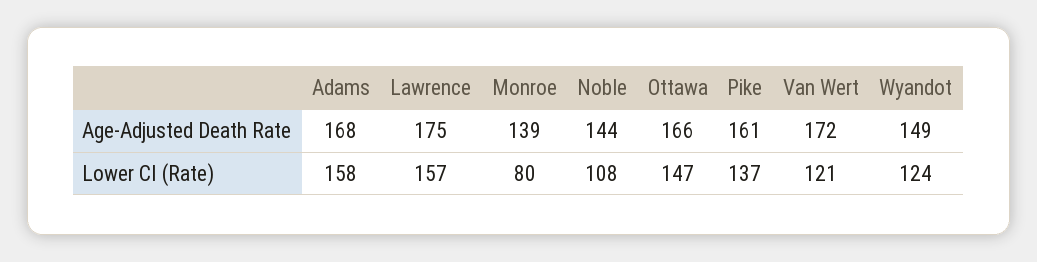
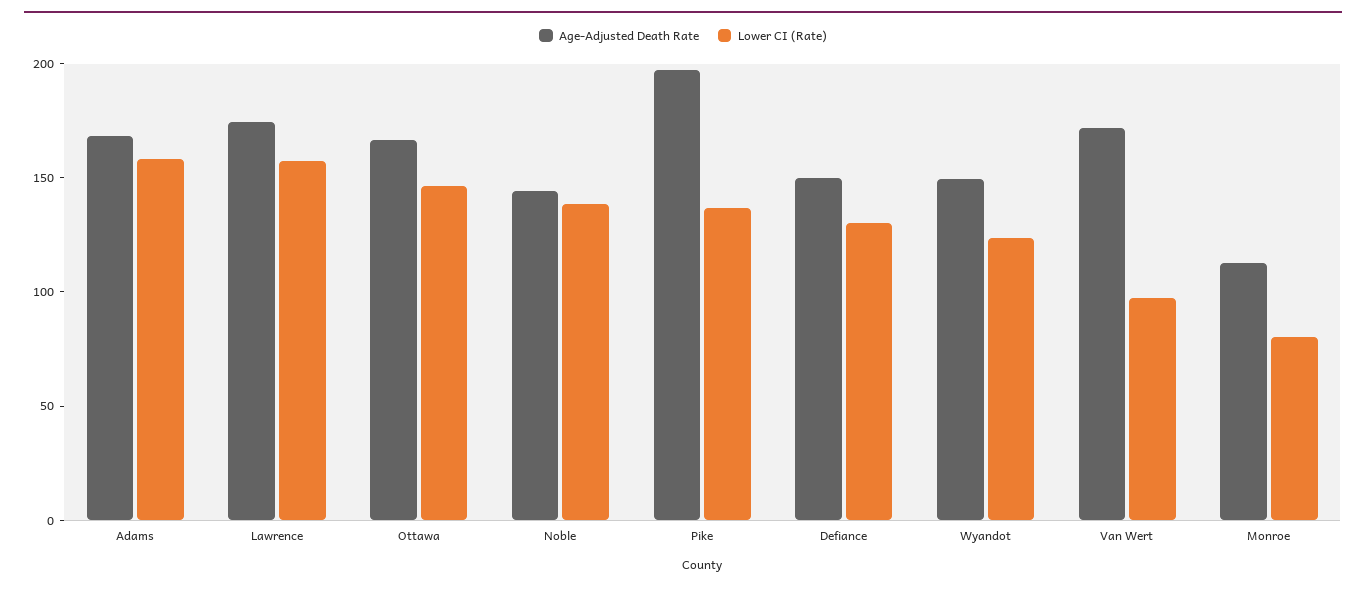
Age-Adjusted Death Rate, Monroe: 139 -> 110
Age-Adjusted Death Rate, Pike: 161 -> 200
Lower CI (Rate), Noble: 108 -> 140
Lower CI (Rate), Van Wert: 121 -> 100
Age-Adjusted Death Rate, Defiance: none -> 150
Lower CI (Rate), Defiance: none -> 130

